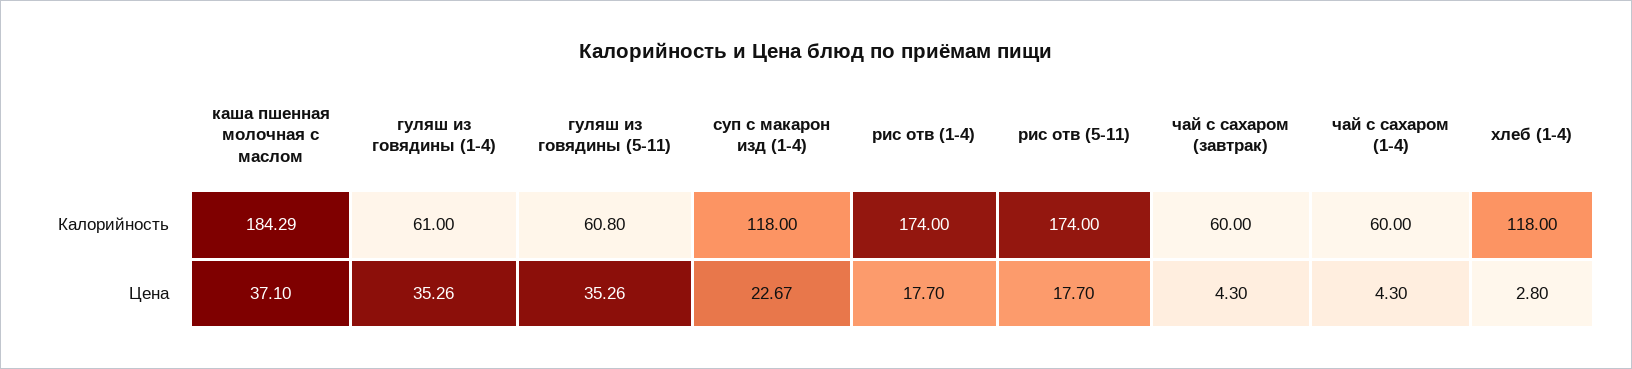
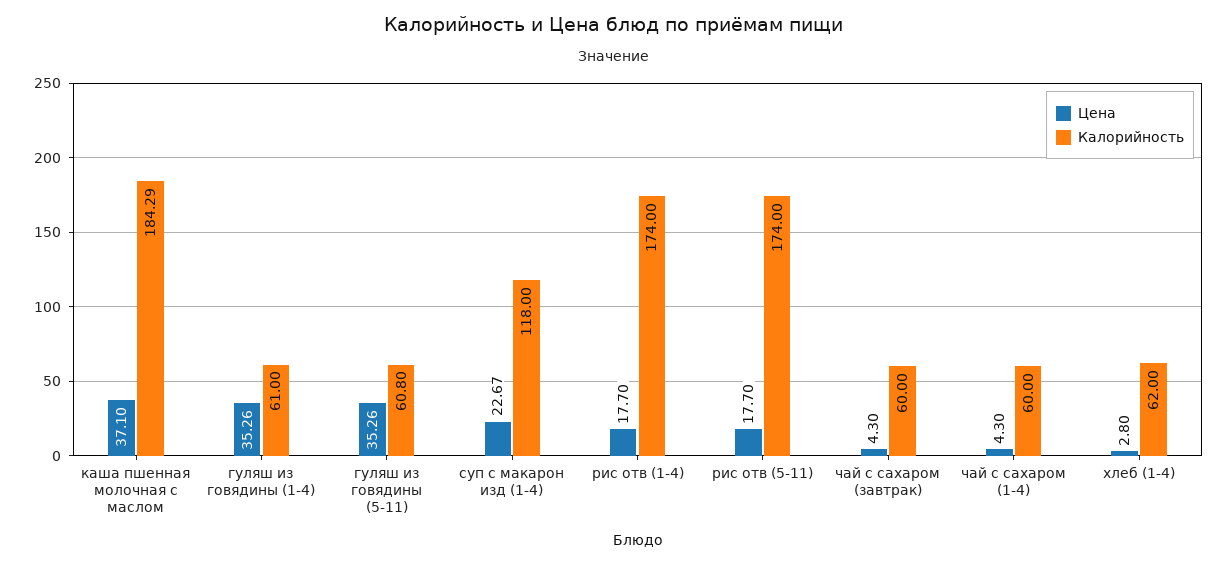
Калорийность, хлеб (1-4): 118 -> 62

